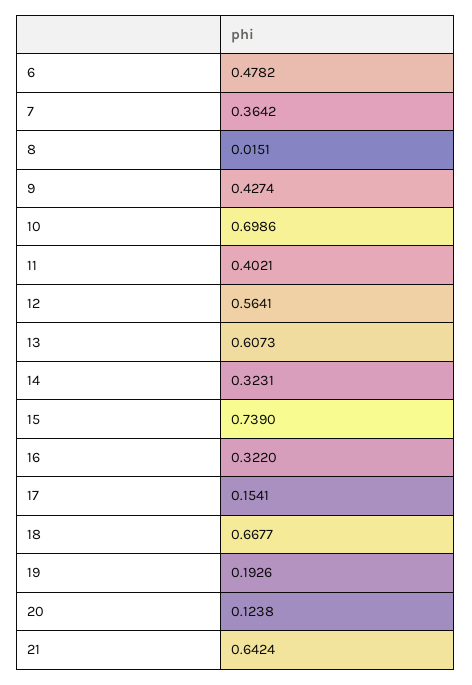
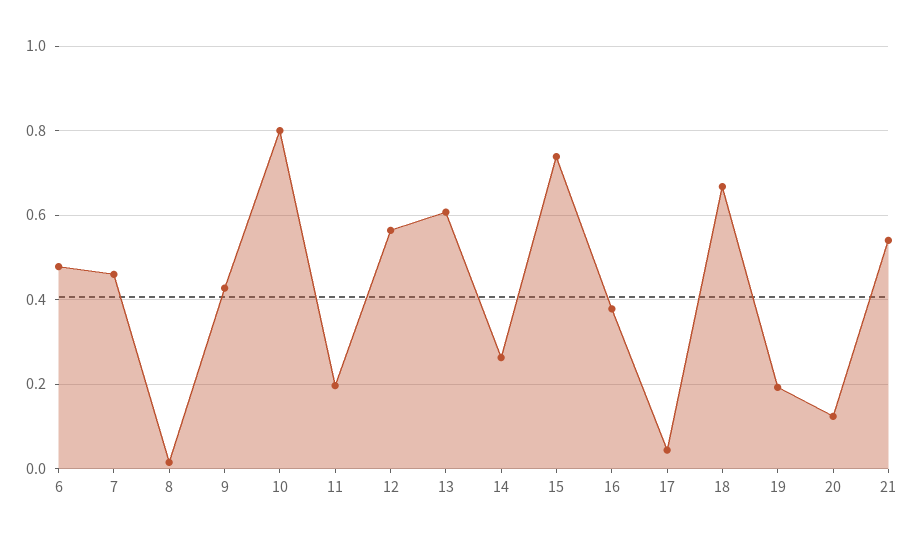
7: 0.3642 -> 0.46
10: 0.6986 -> 0.8
11: 0.4021 -> 0.2
14: 0.3231 -> 0.26
16: 0.322 -> 0.38
17: 0.1541 -> 0.04
21: 0.6424 -> 0.54

